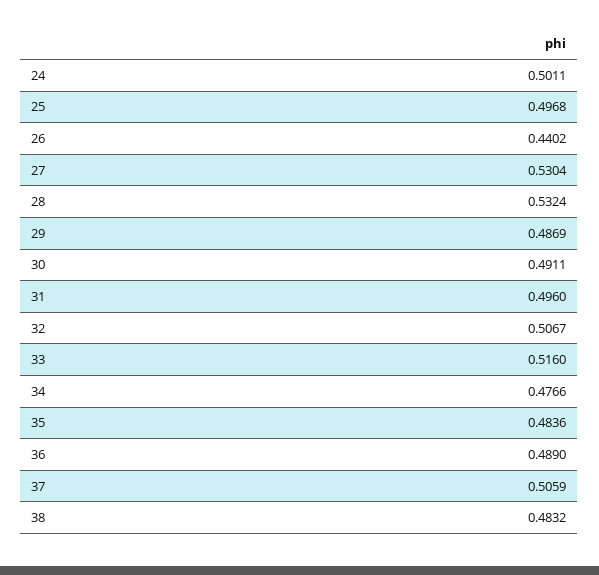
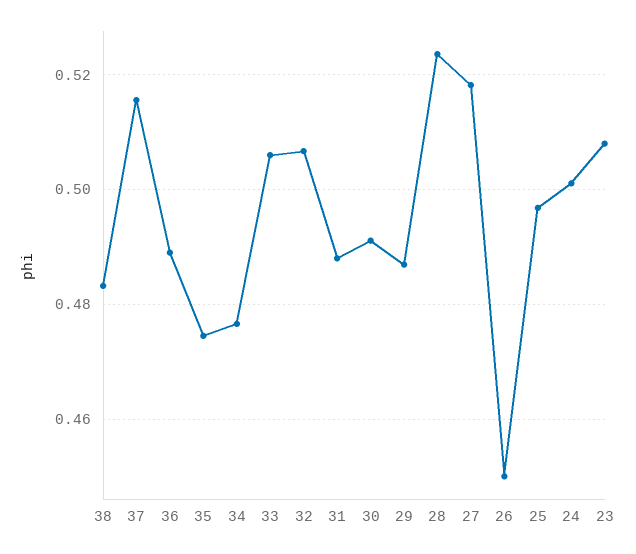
26: 0.4402 -> 0.45
27: 0.5304 -> 0.518
28: 0.5324 -> 0.524
31: 0.496 -> 0.488
33: 0.516 -> 0.506
35: 0.4836 -> 0.474
37: 0.5059 -> 0.516
23: none -> 0.508

